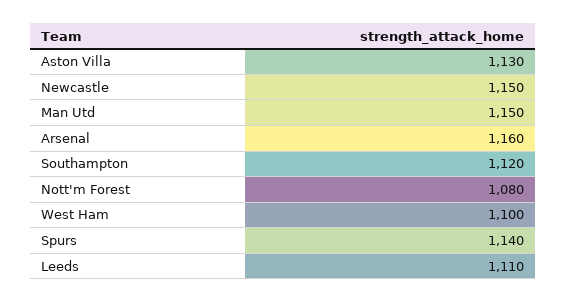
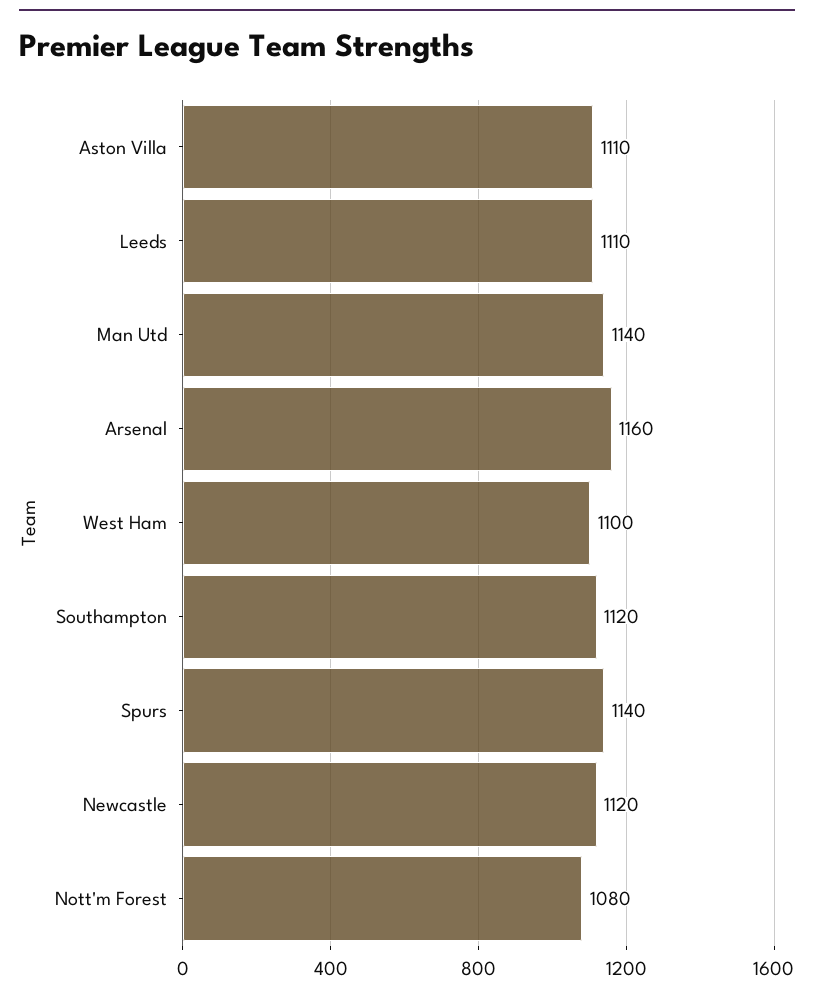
Aston Villa: 1130 -> 1110
Newcastle: 1150 -> 1120
Man Utd: 1150 -> 1140

